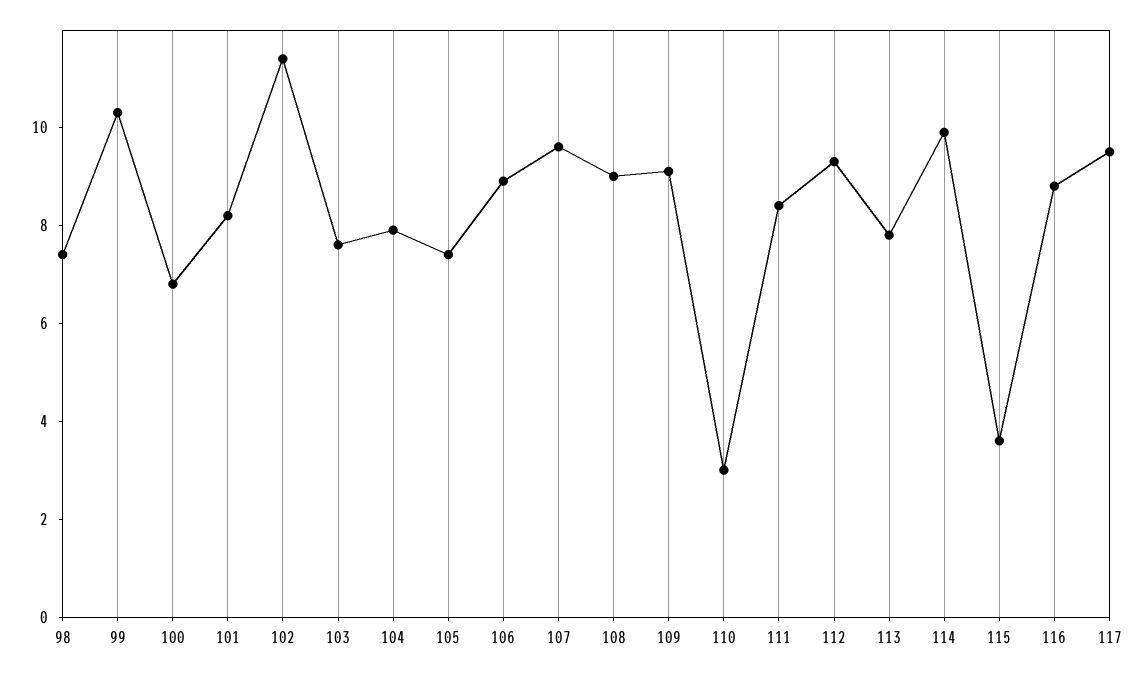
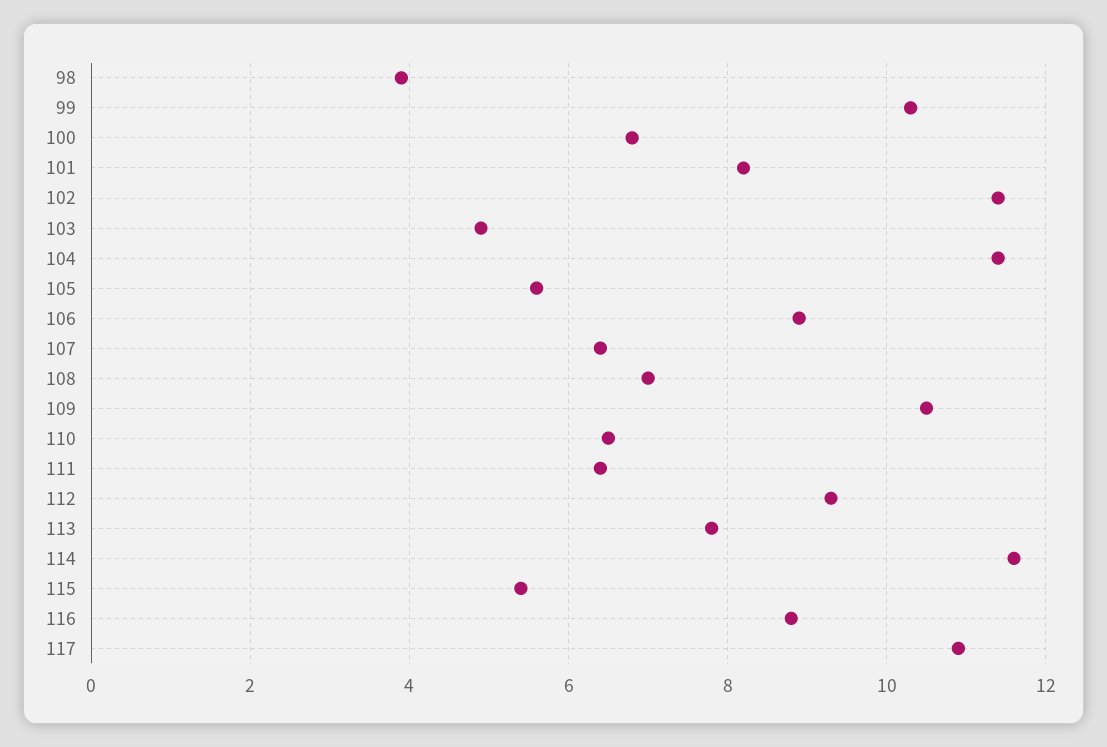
98: 7.5 -> 4
103: 7.5 -> 5
104: 8 -> 11.5
105: 7.5 -> 5.5
107: 9.5 -> 6.5
108: 9 -> 7
109: 9 -> 10.5
110: 3 -> 6.5
111: 8.5 -> 6.5
114: 10 -> 11.5
115: 3.5 -> 5.5
117: 9.5 -> 11

